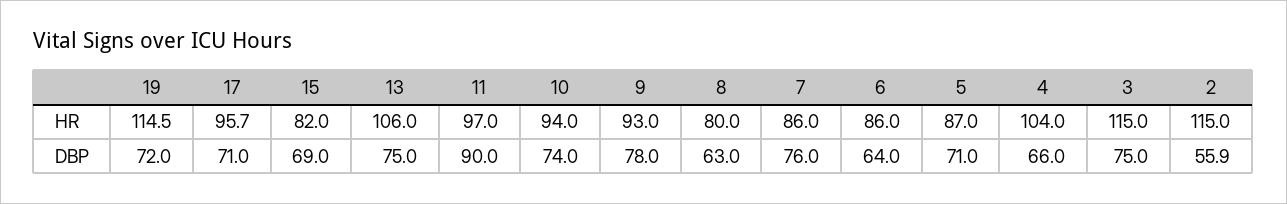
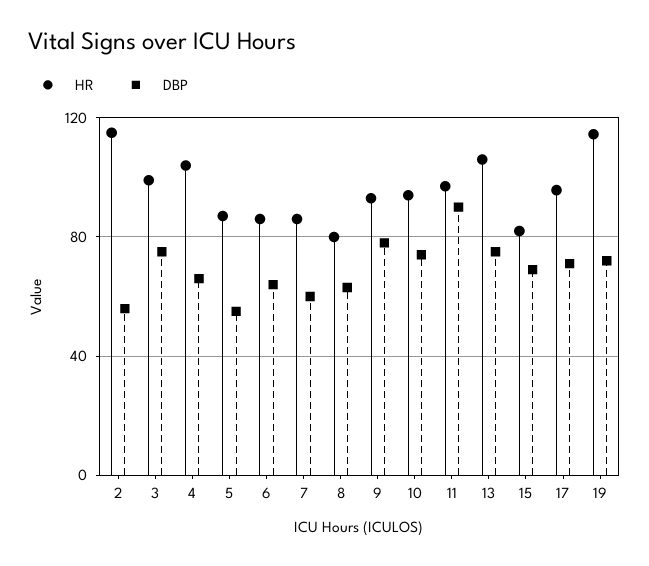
HR, 3: 115 -> 100
DBP, 7: 76 -> 60
DBP, 5: 71 -> 55

